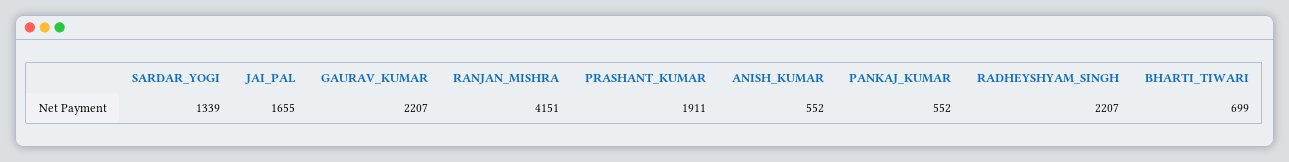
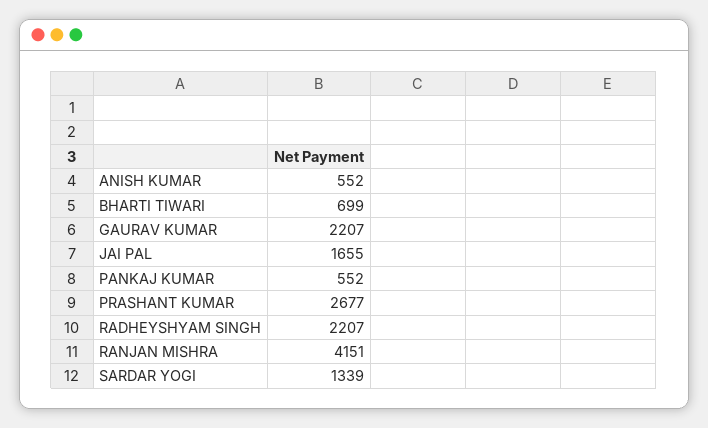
PRASHANT_KUMAR: 1911 -> 2677

